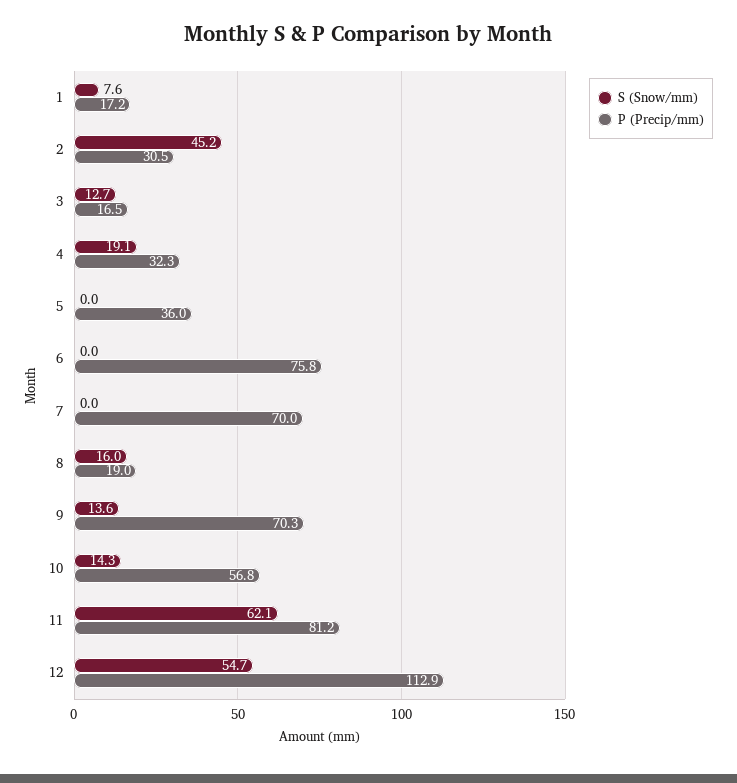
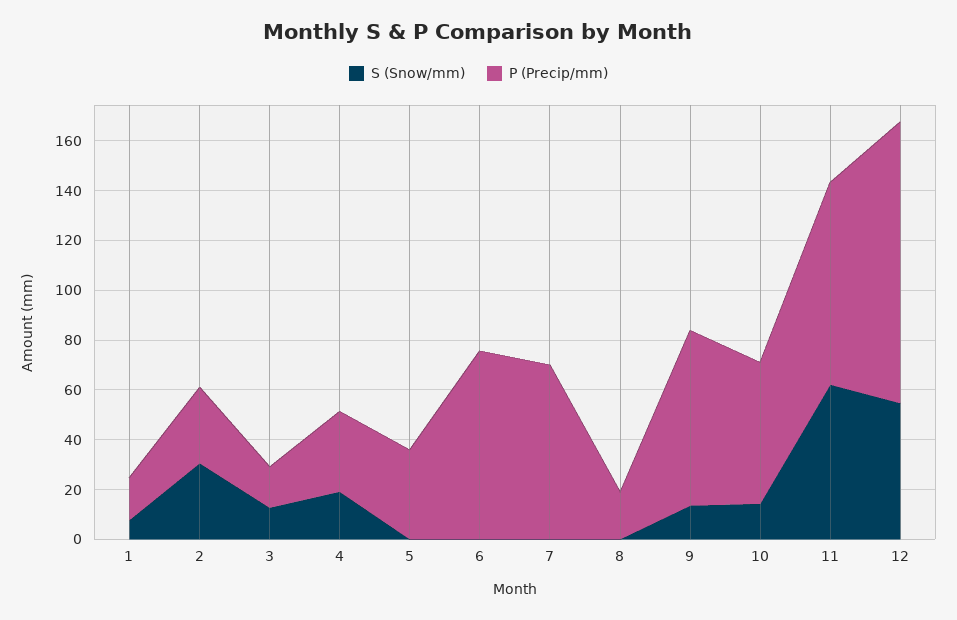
S (Snow/mm), 2: 45.2 -> 30
S (Snow/mm), 8: 16 -> 0

